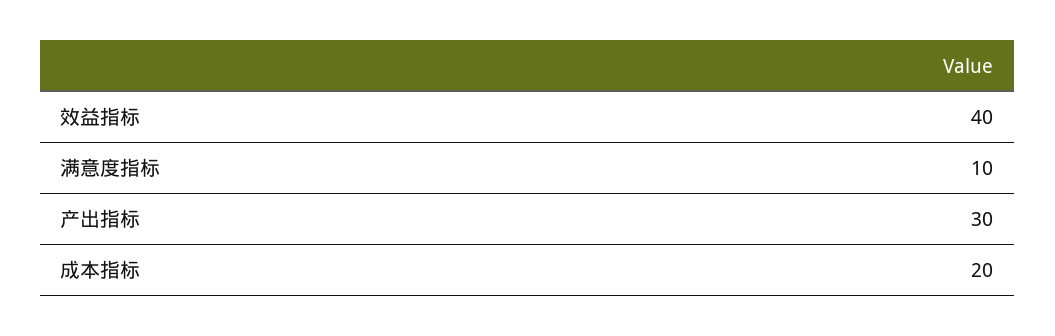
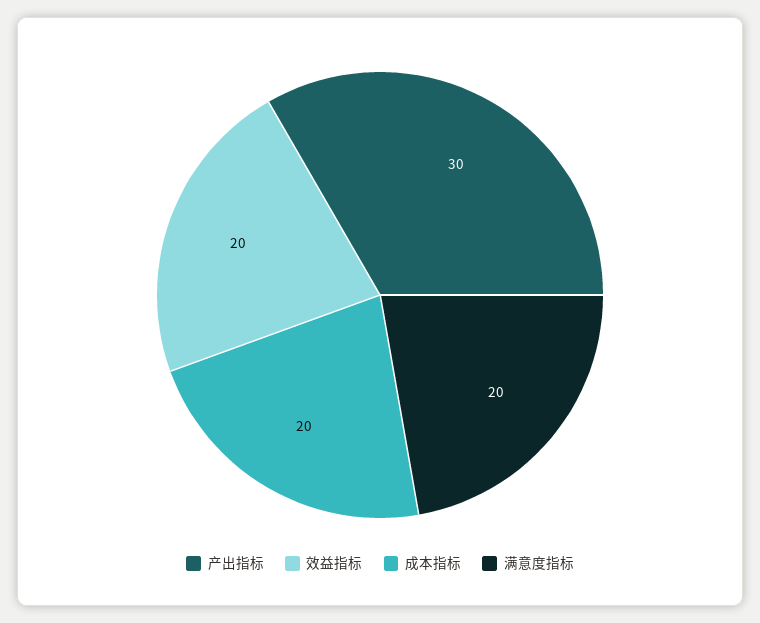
效益指标: 40 -> 20
满意度指标: 10 -> 20

